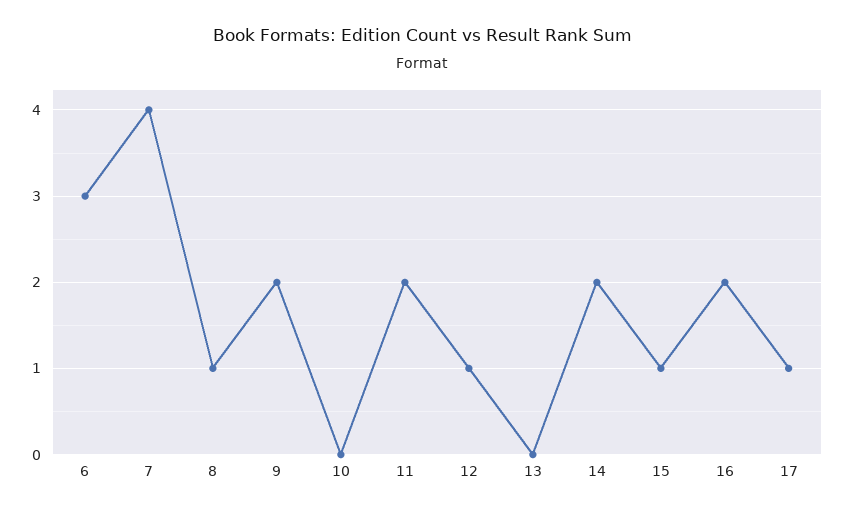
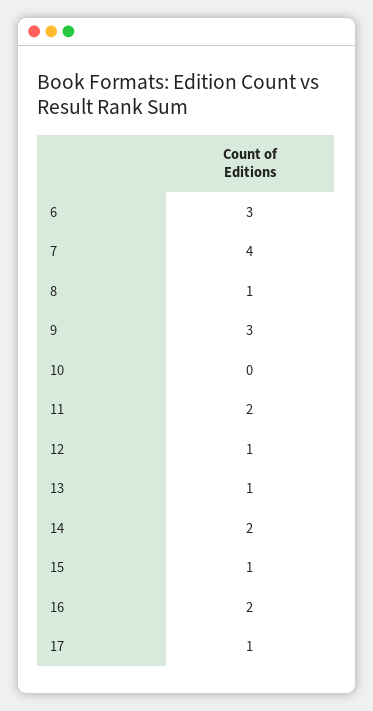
9: 2 -> 3
13: 0 -> 1

